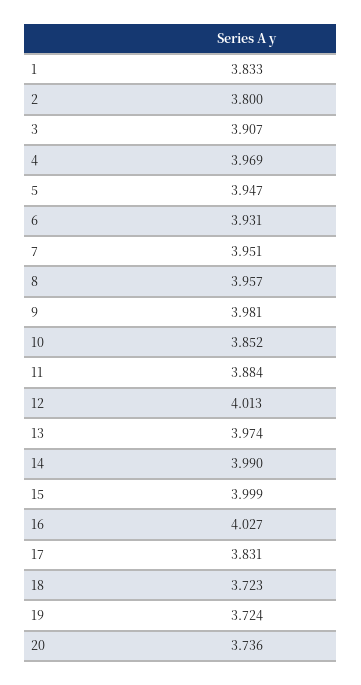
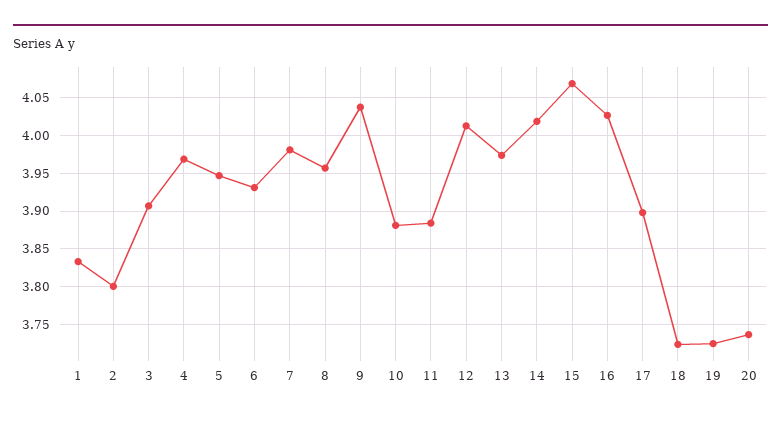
7: 3.951 -> 3.98
9: 3.981 -> 4.04
10: 3.852 -> 3.88
14: 3.99 -> 4.02
15: 3.999 -> 4.07
17: 3.831 -> 3.9

